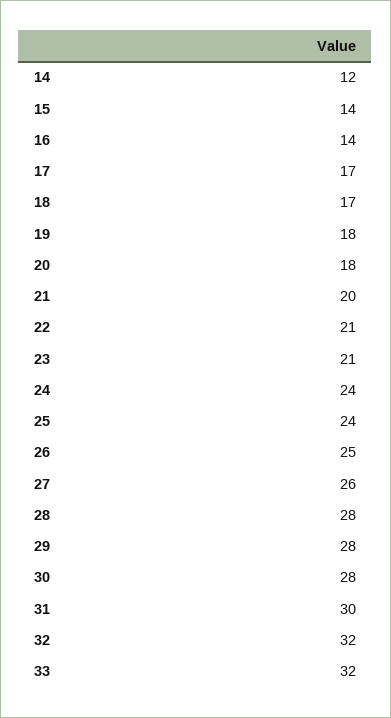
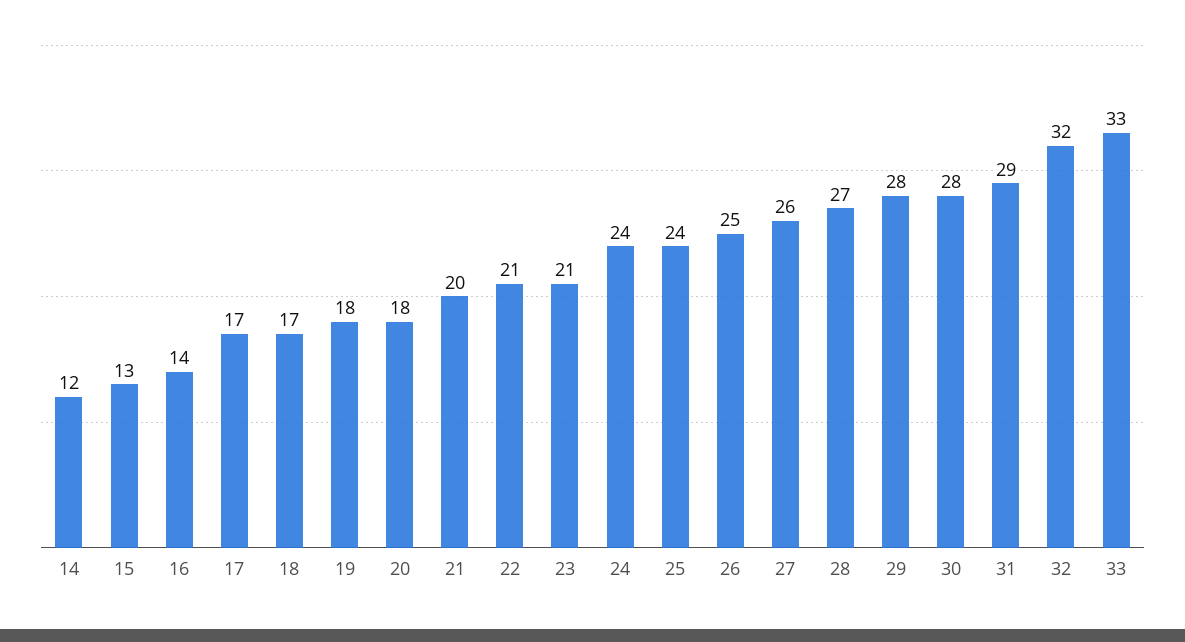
15: 14 -> 13
28: 28 -> 27
31: 30 -> 29
33: 32 -> 33

